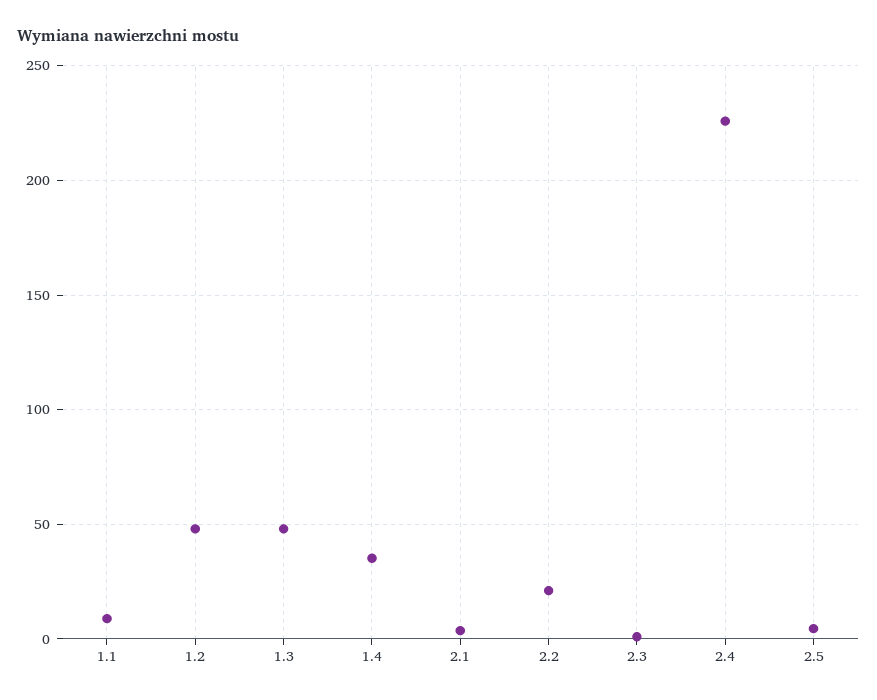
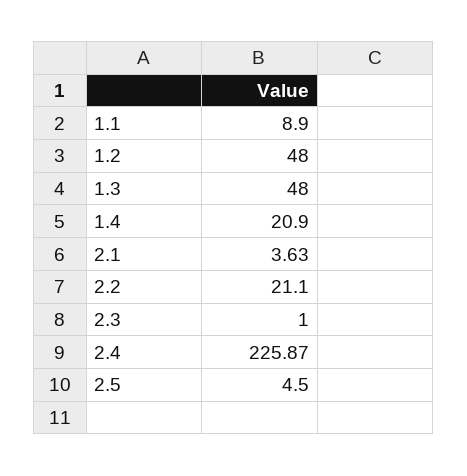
1.4: 35 -> 20.9

